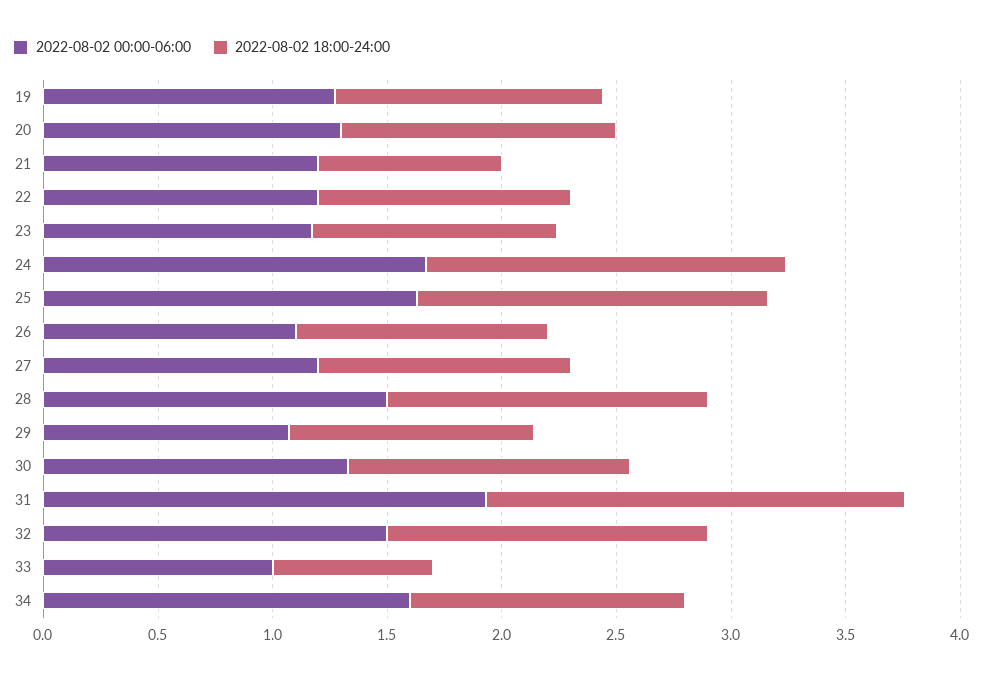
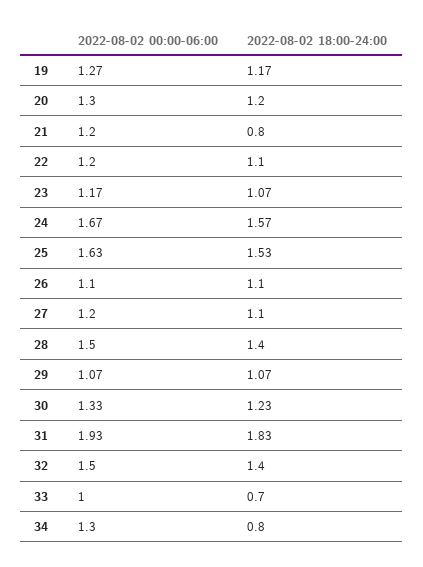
2022-08-02 00:00-06:00, 34: 1.6 -> 1.3
2022-08-02 18:00-24:00, 34: 1.2 -> 0.8

